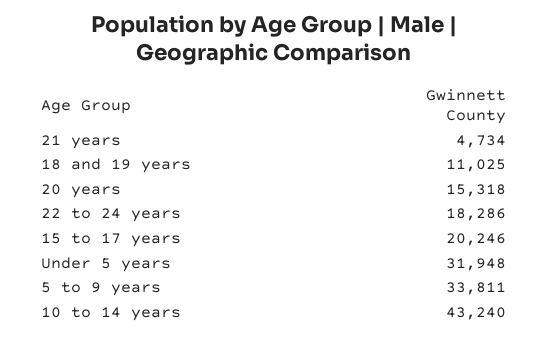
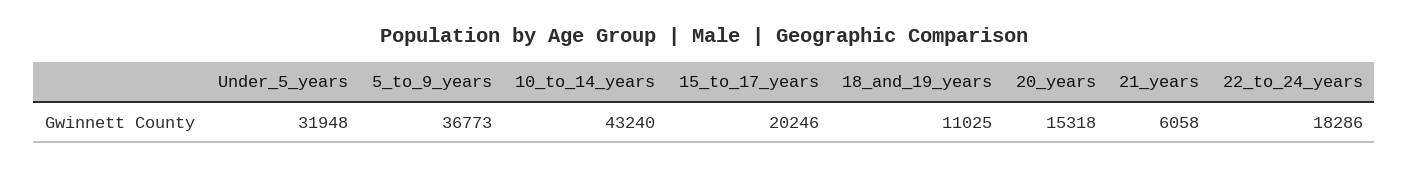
21 years: 4734 -> 6058
5 to 9 years: 33811 -> 36773

